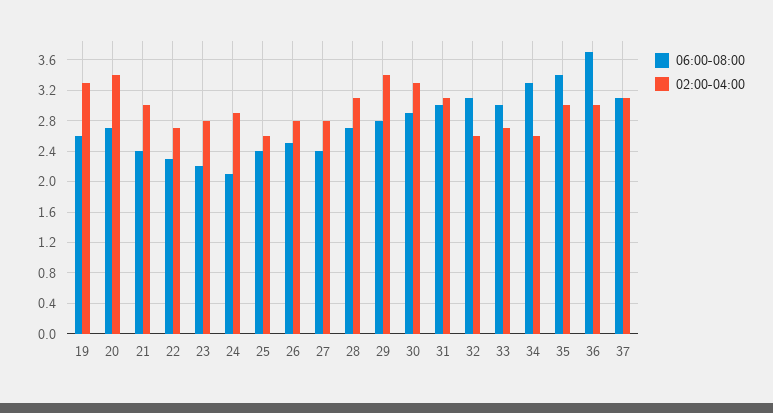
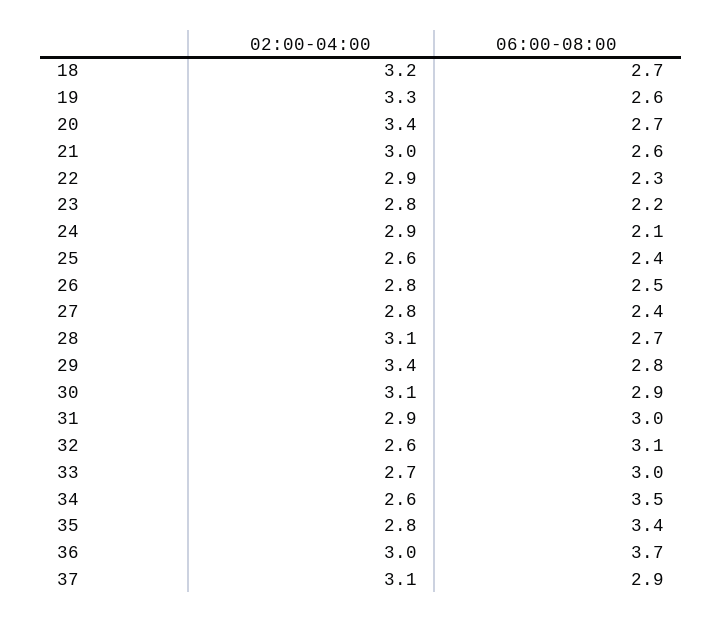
06:00-08:00, 21: 2.4 -> 2.6
02:00-04:00, 22: 2.7 -> 2.9
02:00-04:00, 30: 3.3 -> 3.1
02:00-04:00, 31: 3.1 -> 2.9
06:00-08:00, 34: 3.3 -> 3.5
02:00-04:00, 35: 3 -> 2.8
06:00-08:00, 37: 3.1 -> 2.9
02:00-04:00, 18: none -> 3.2
06:00-08:00, 18: none -> 2.7

